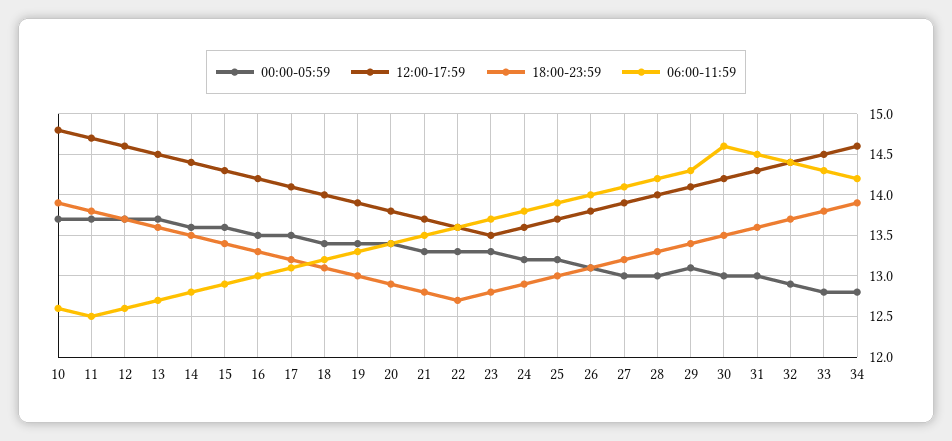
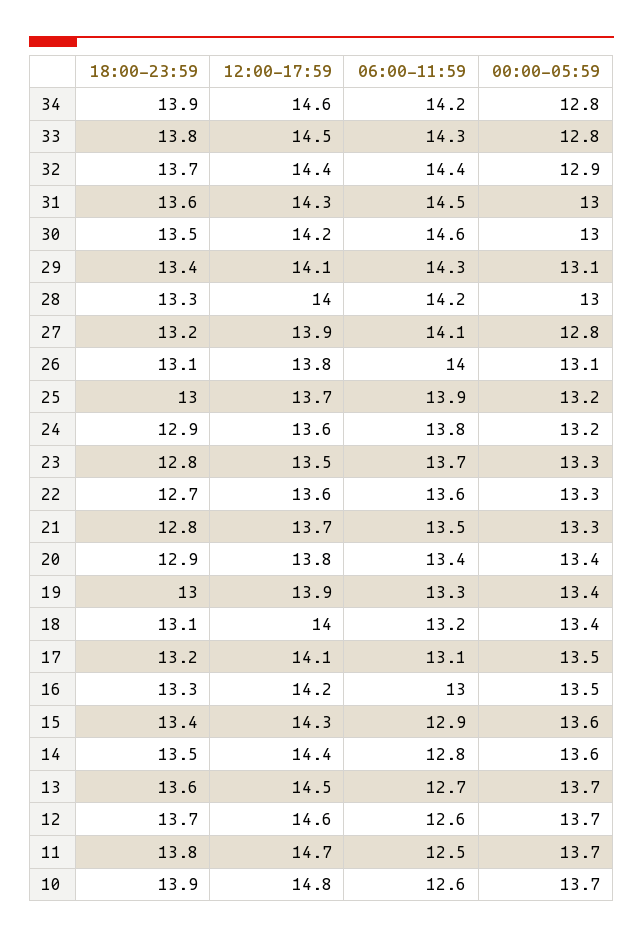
00:00-05:59, 27: 13 -> 12.8

